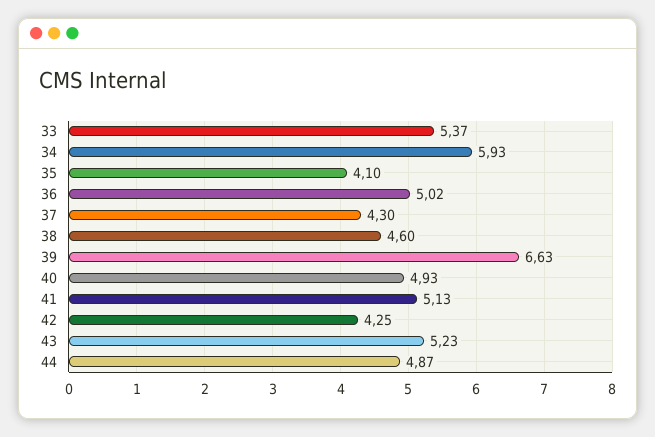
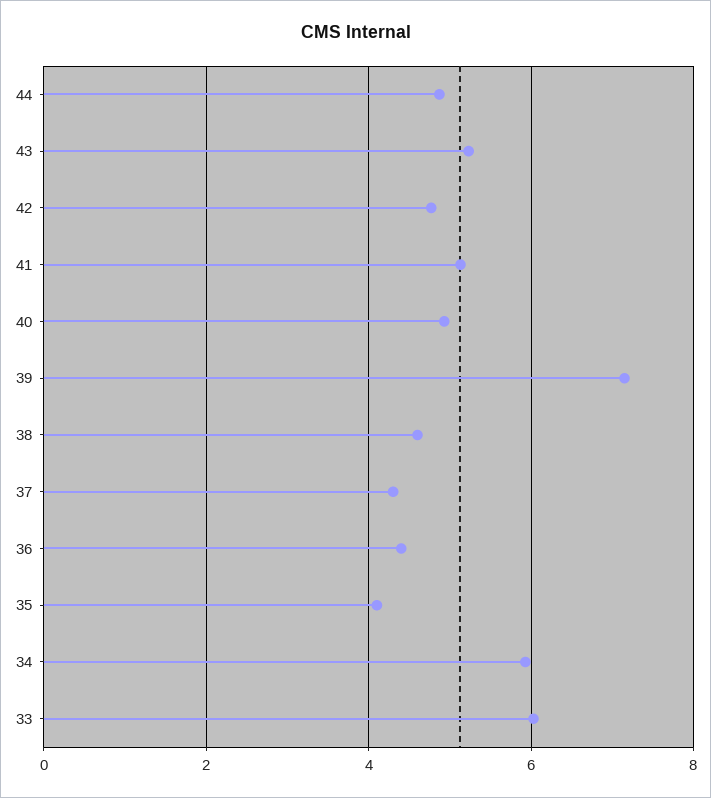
33: 5.37 -> 6
36: 5.02 -> 4.4
39: 6.63 -> 7.2
42: 4.25 -> 4.8

